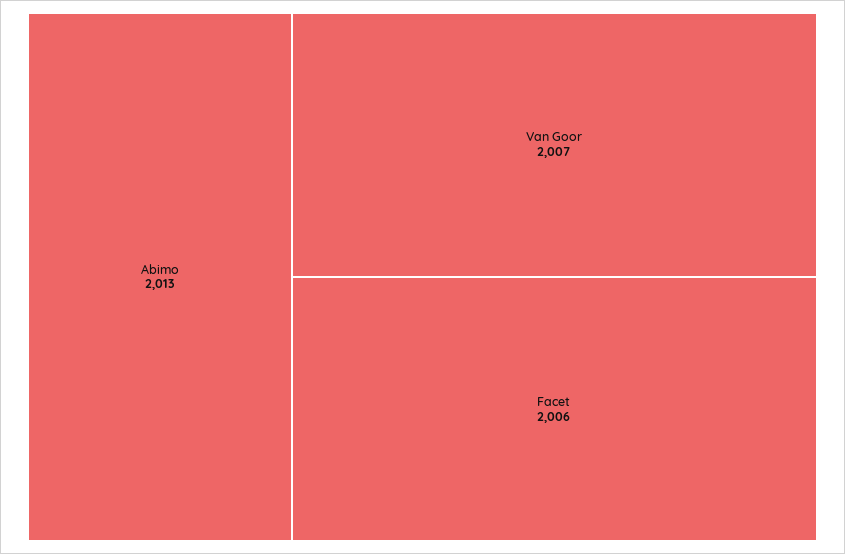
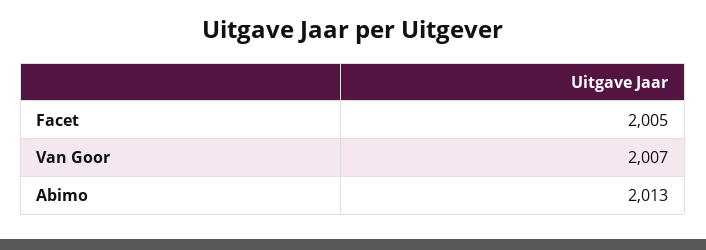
Facet: 2006 -> 2005

